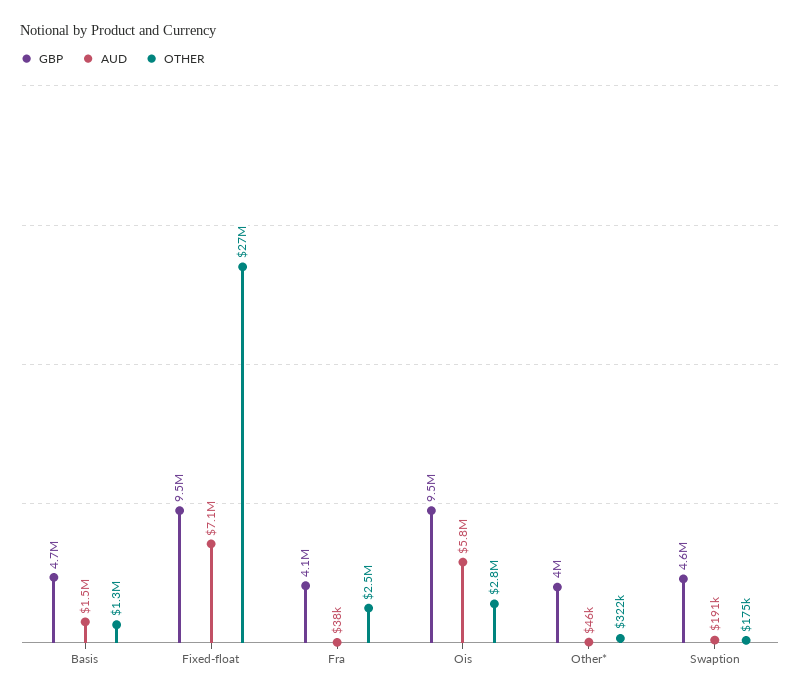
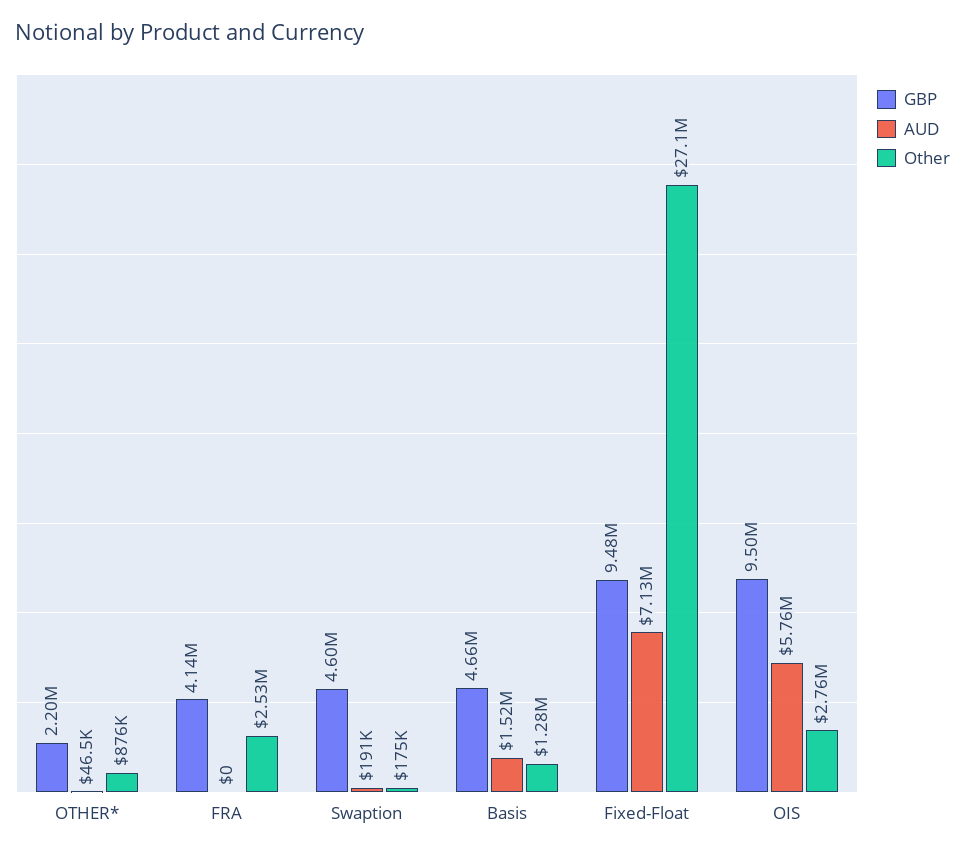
AUD, Fra: 38000 -> 0
GBP, Other*: 4000000 -> 2200000
OTHER, Other*: 322000 -> 876000

